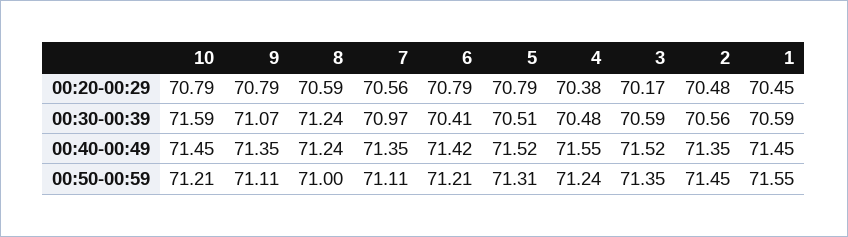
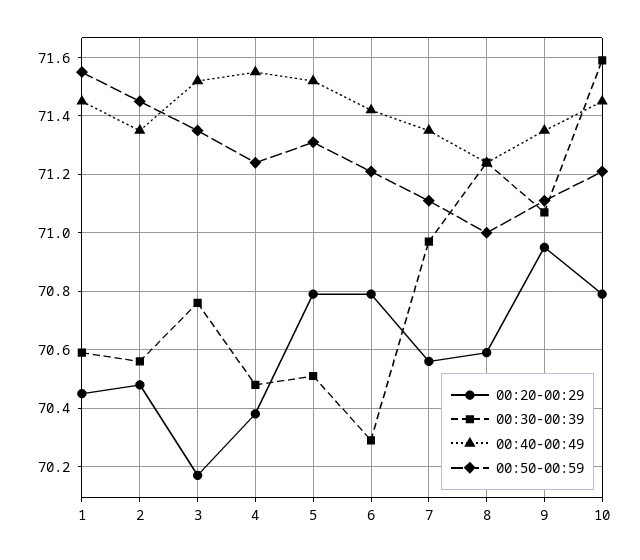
00:20-00:29, 9: 70.79 -> 70.95
00:30-00:39, 6: 70.41 -> 70.3
00:30-00:39, 3: 70.59 -> 70.75

